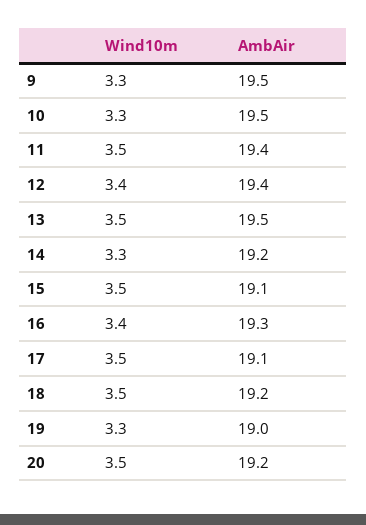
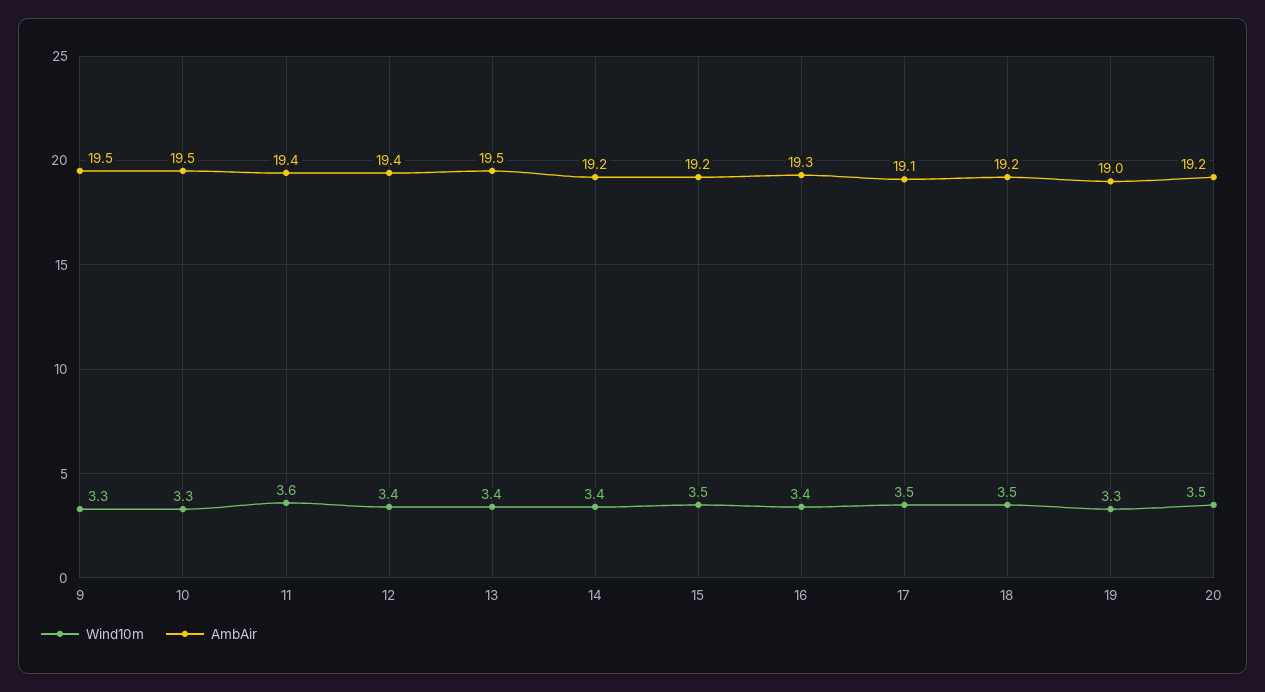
Wind10m, 11: 3.5 -> 3.6
Wind10m, 13: 3.5 -> 3.4
Wind10m, 14: 3.3 -> 3.4
AmbAir, 15: 19.1 -> 19.2

